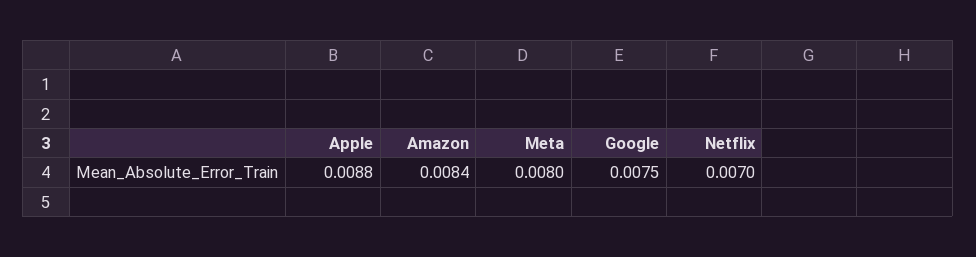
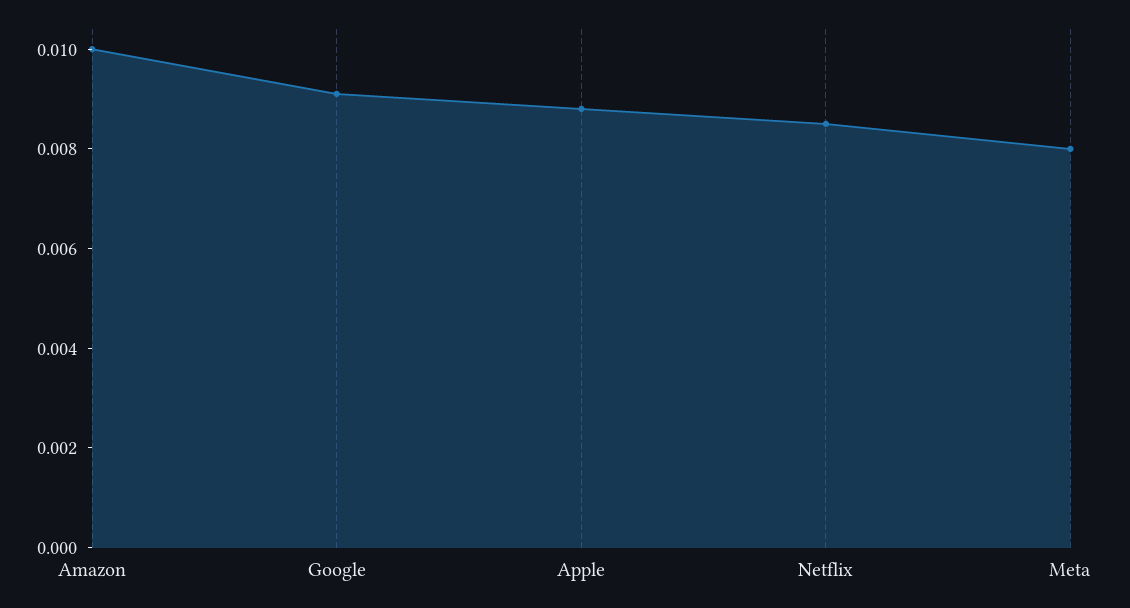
Amazon: 0.0084 -> 0.01
Google: 0.0075 -> 0.009
Netflix: 0.007 -> 0.0085

